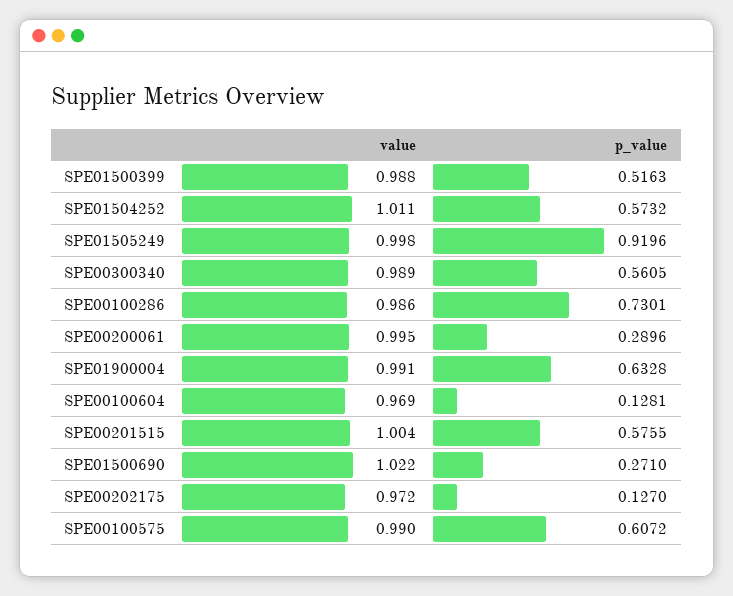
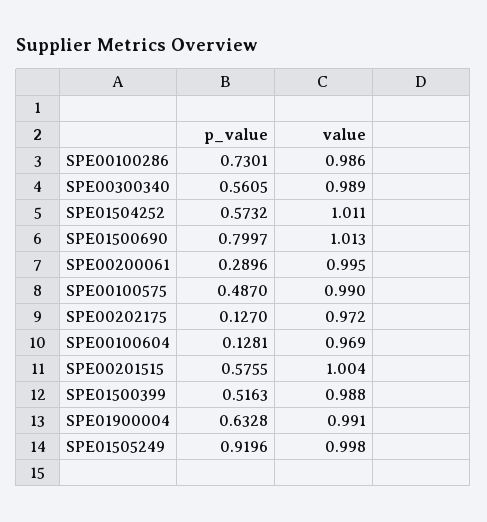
value, SPE01500690: 1.022 -> 1.013
p_value, SPE01500690: 0.271 -> 0.7997
p_value, SPE00100575: 0.6072 -> 0.487

